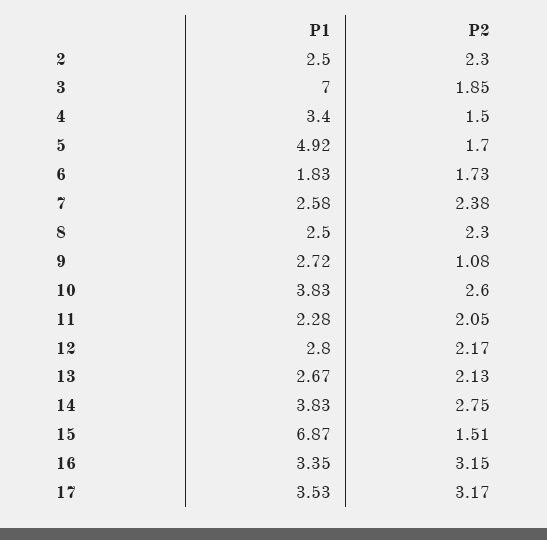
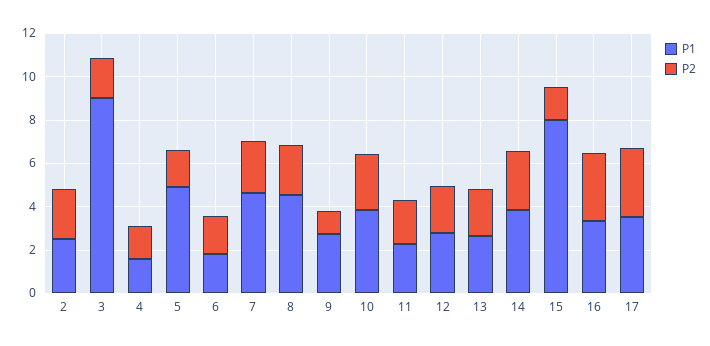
P1, 3: 7 -> 9
P1, 4: 3.4 -> 1.5
P1, 7: 2.58 -> 4.5
P1, 8: 2.5 -> 4.5
P1, 15: 6.87 -> 8

